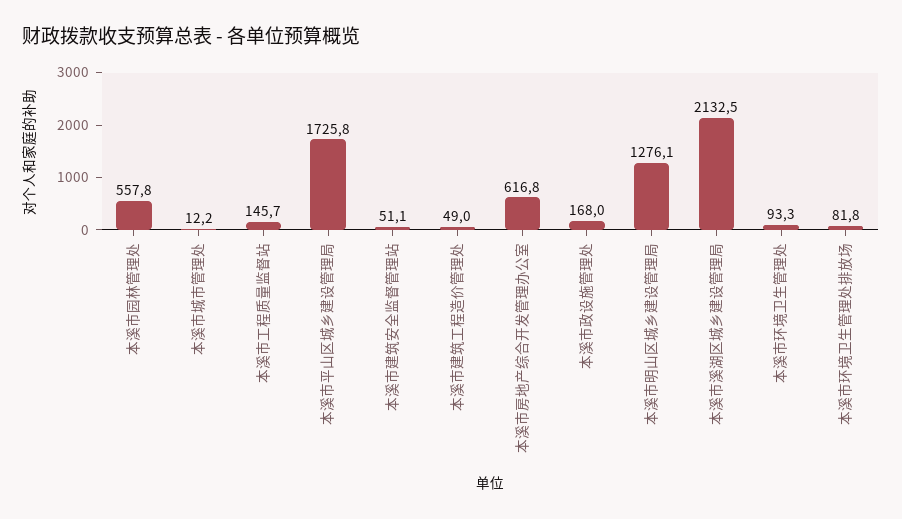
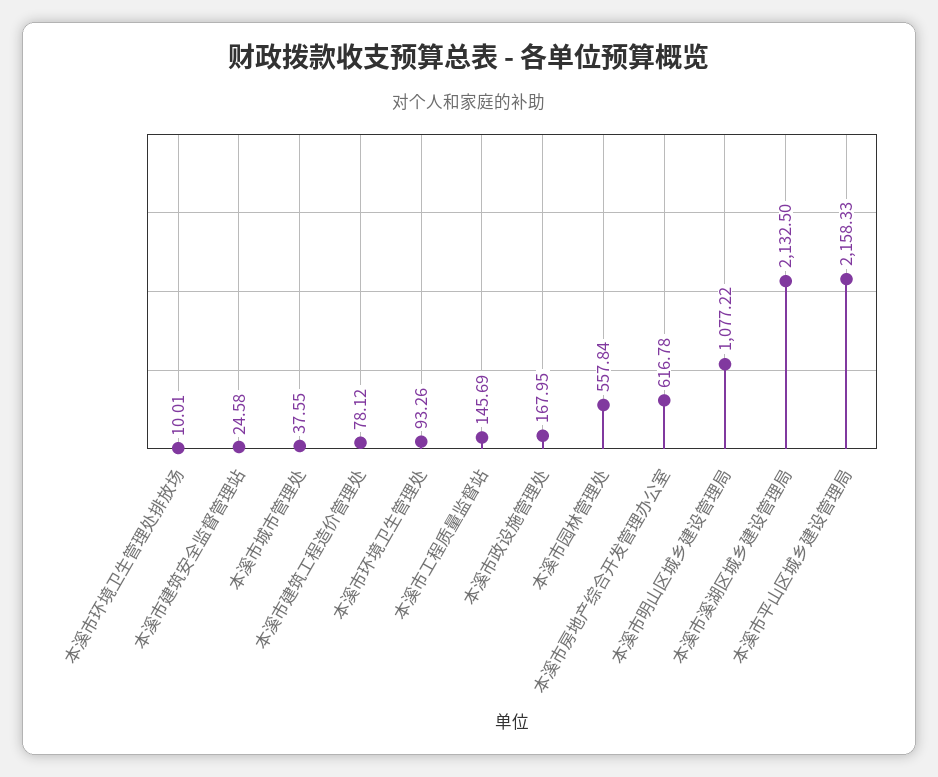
本溪市城市管理处: 12.2 -> 37.55
本溪市平山区城乡建设管理局: 1725.8 -> 2158.33
本溪市建筑安全监督管理站: 51.1 -> 24.58
本溪市建筑工程造价管理处: 49 -> 78.12
本溪市明山区城乡建设管理局: 1276.1 -> 1077.22
本溪市环境卫生管理处排放场: 81.8 -> 10.01

